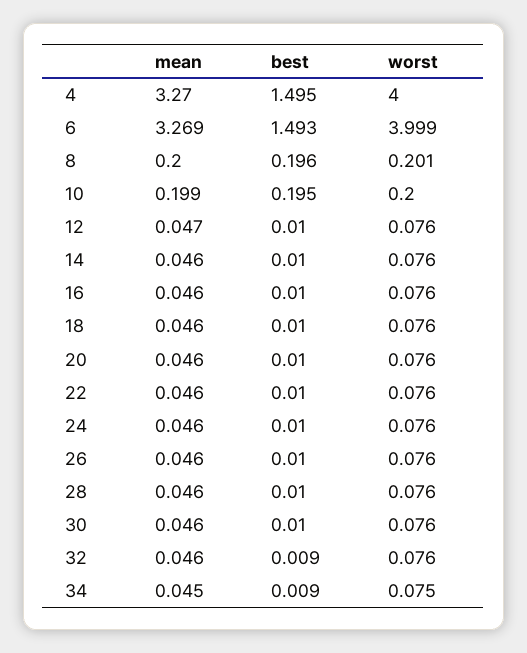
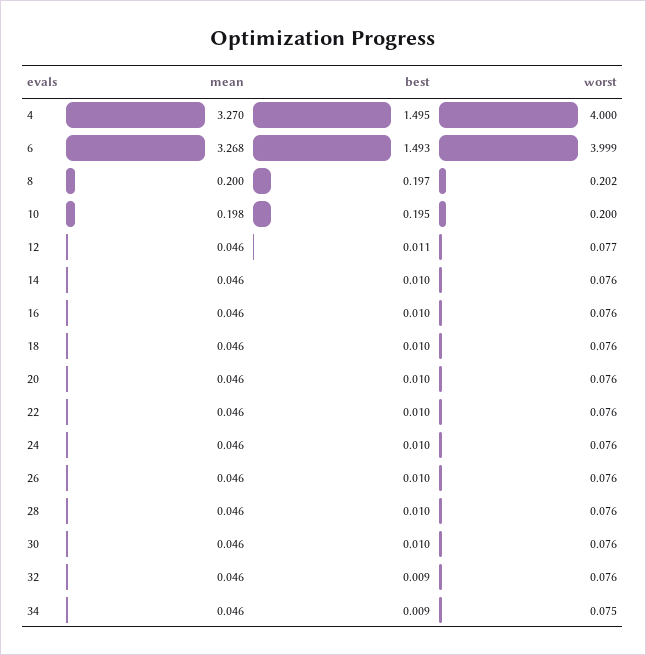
mean, 6: 3.269 -> 3.268
best, 8: 0.196 -> 0.197
worst, 8: 0.201 -> 0.202
mean, 10: 0.199 -> 0.198
mean, 12: 0.047 -> 0.046
best, 12: 0.01 -> 0.011
worst, 12: 0.076 -> 0.077
mean, 34: 0.045 -> 0.046

